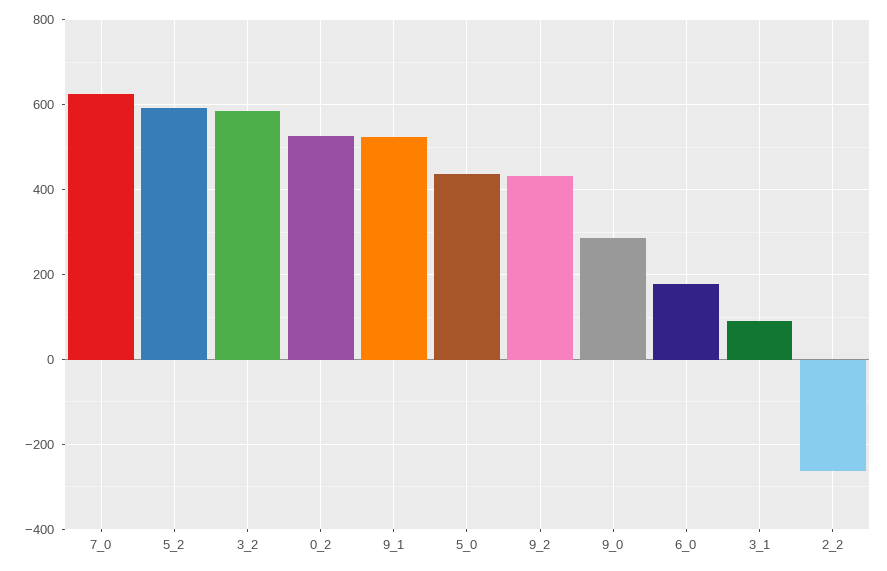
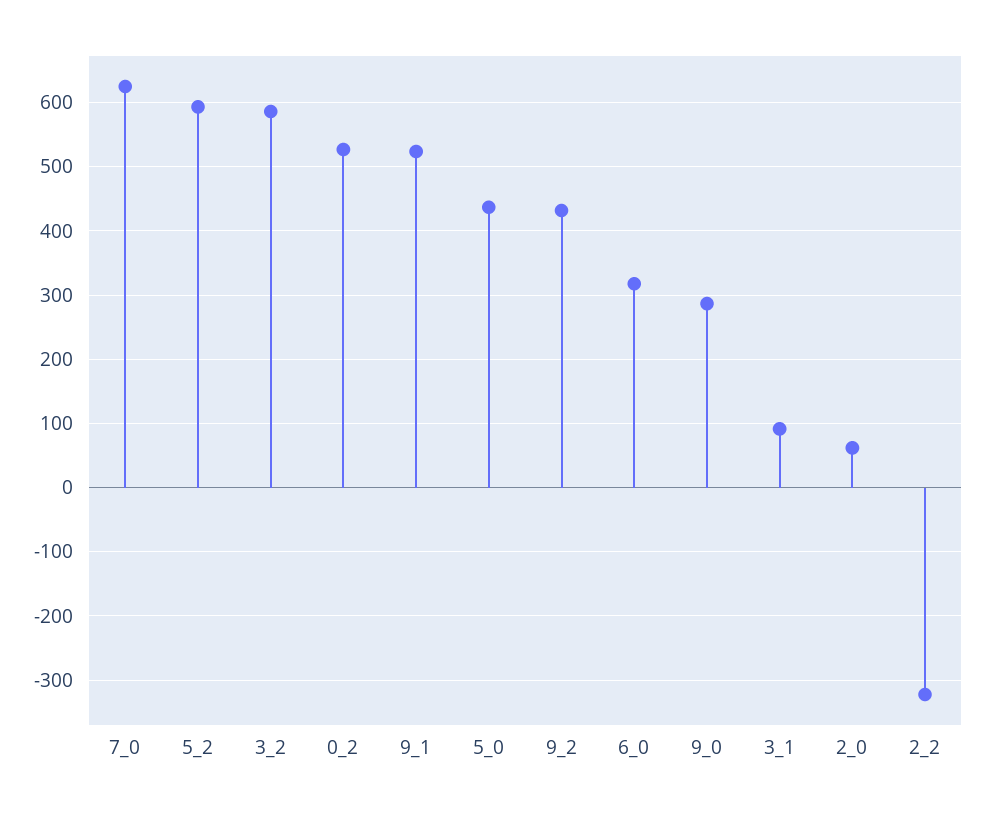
6_0: 180 -> 320
2_2: -260 -> -320
2_0: none -> 60

